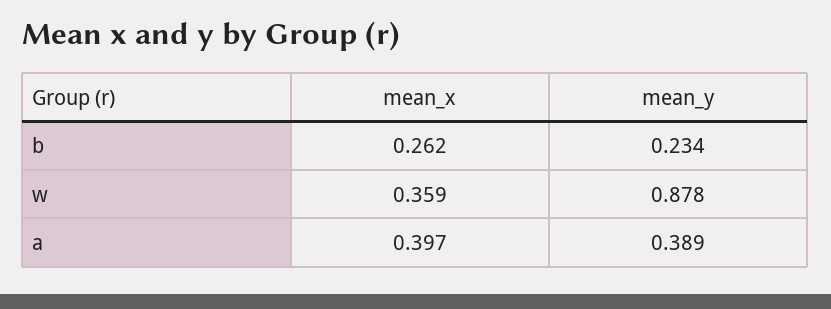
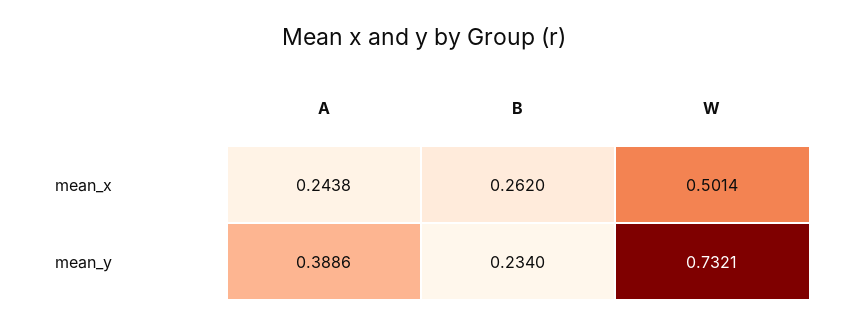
mean_x, w: 0.359 -> 0.5014
mean_y, w: 0.878 -> 0.7321
mean_x, a: 0.397 -> 0.2438

